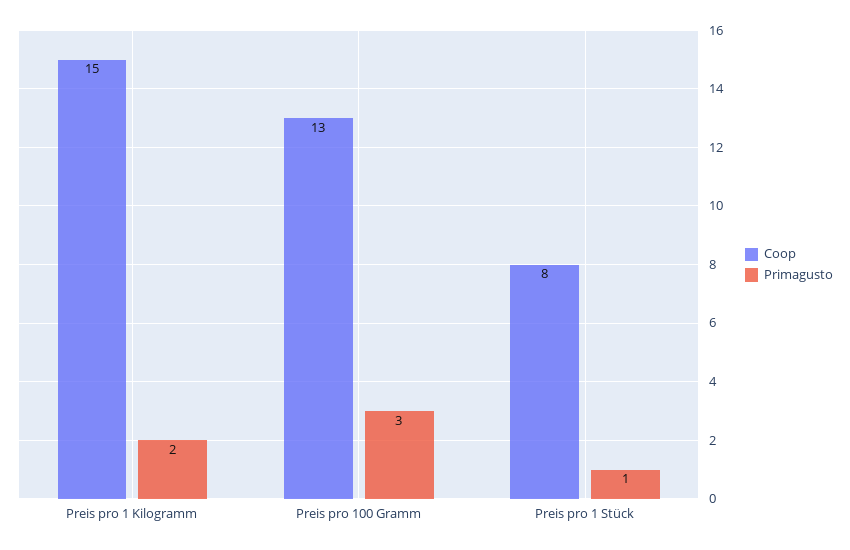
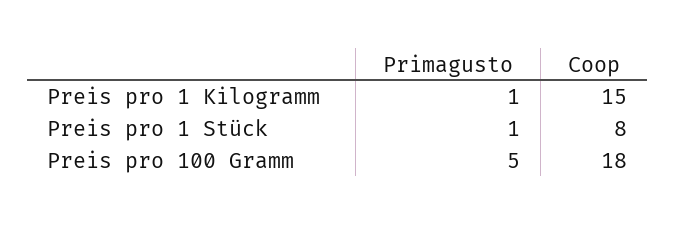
Primagusto, Preis pro 1 Kilogramm: 2 -> 1
Coop, Preis pro 100 Gramm: 13 -> 18
Primagusto, Preis pro 100 Gramm: 3 -> 5

